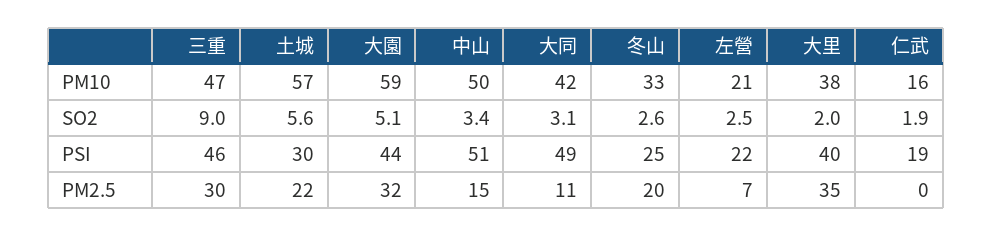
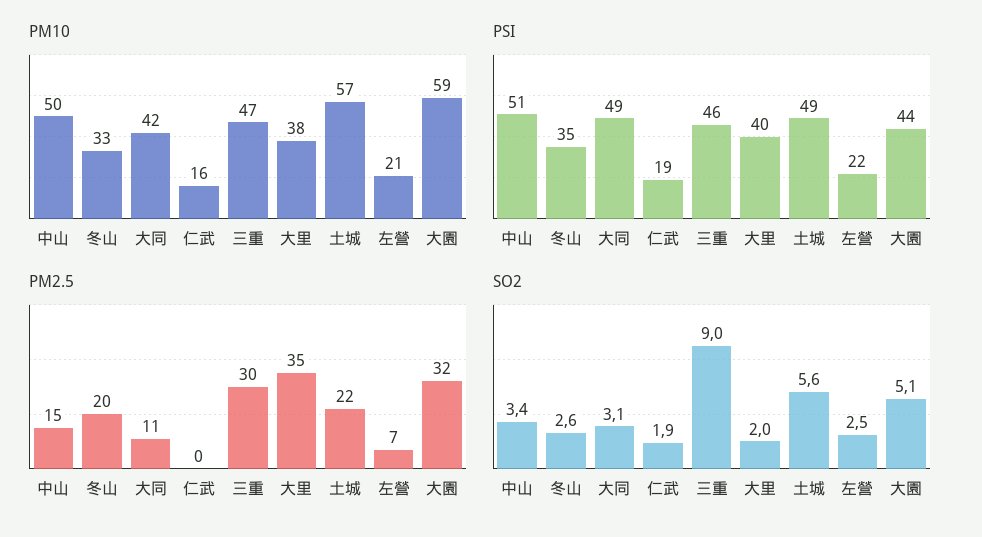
PSI, 土城: 30 -> 49
PSI, 冬山: 25 -> 35

